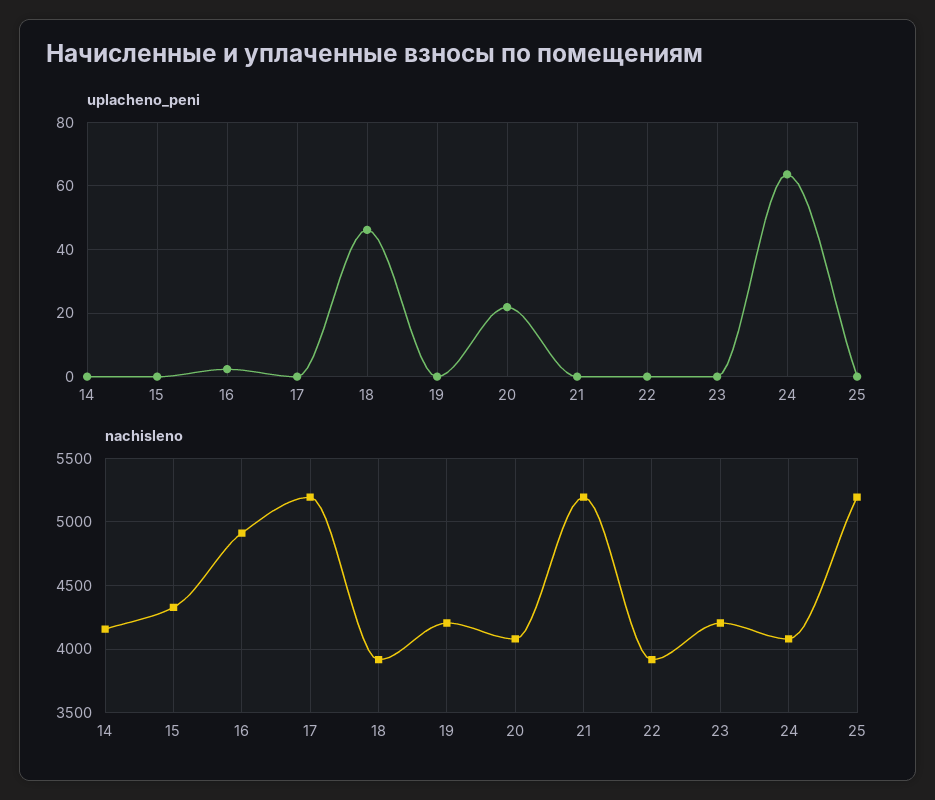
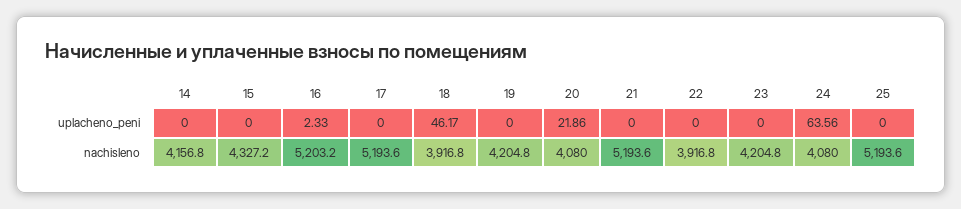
nachisleno, 16: 4900 -> 5203.2

